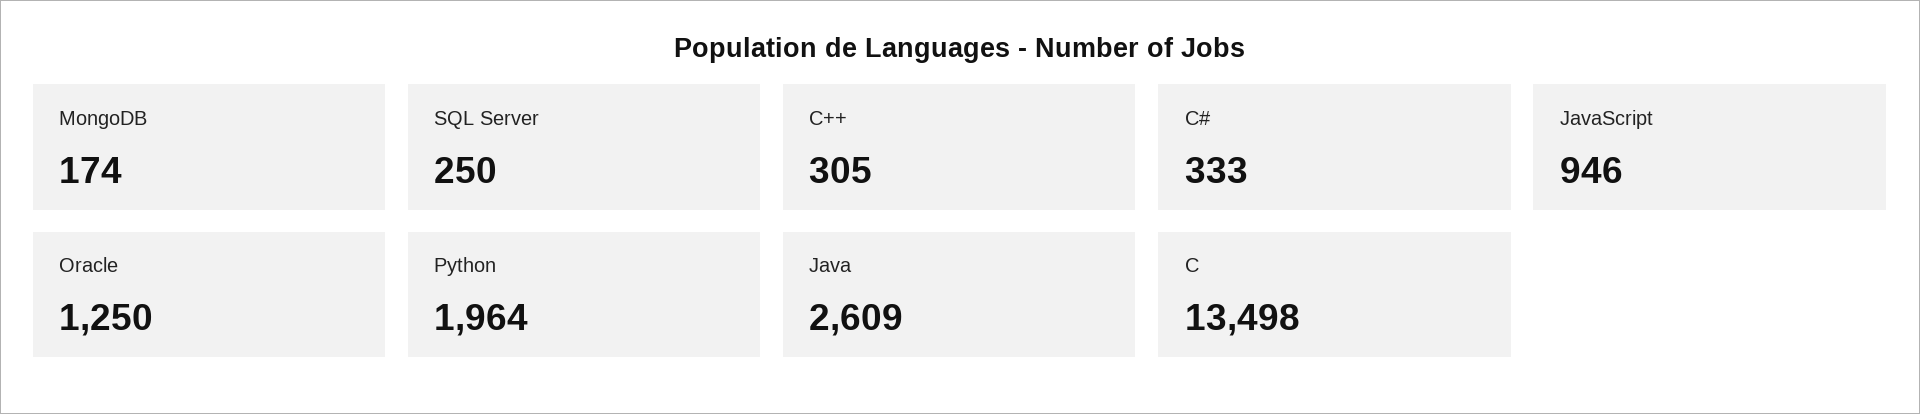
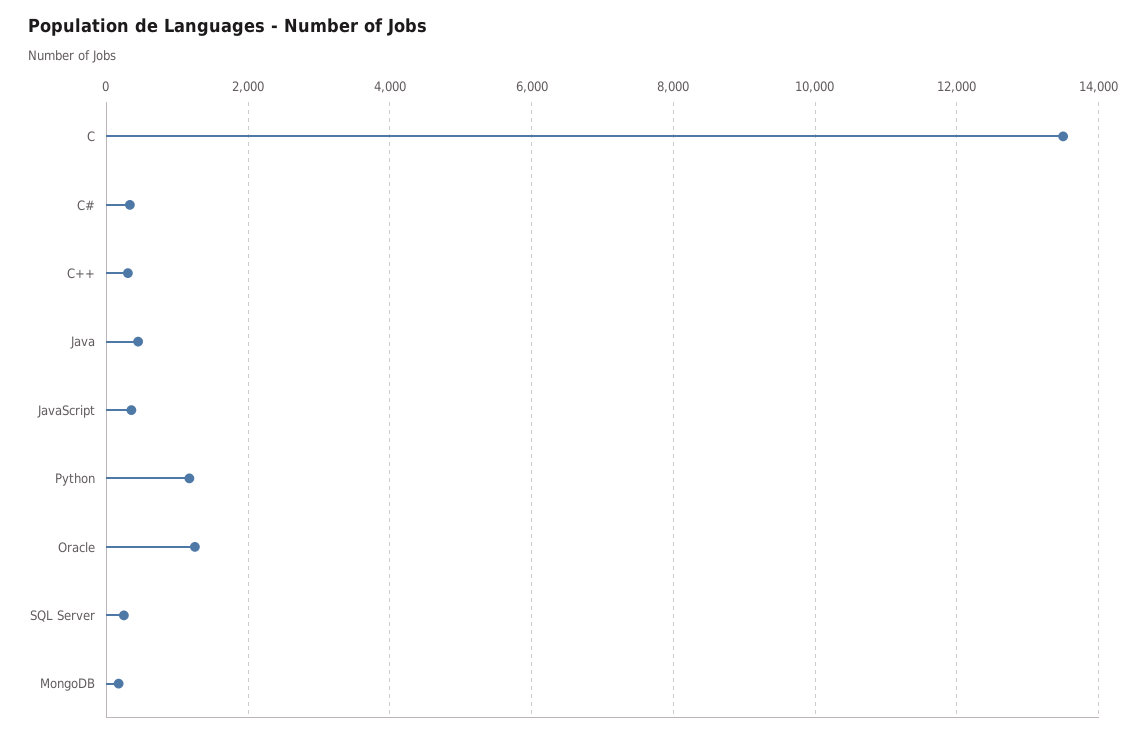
JavaScript: 946 -> 400
Python: 1964 -> 1200
Java: 2609 -> 400

